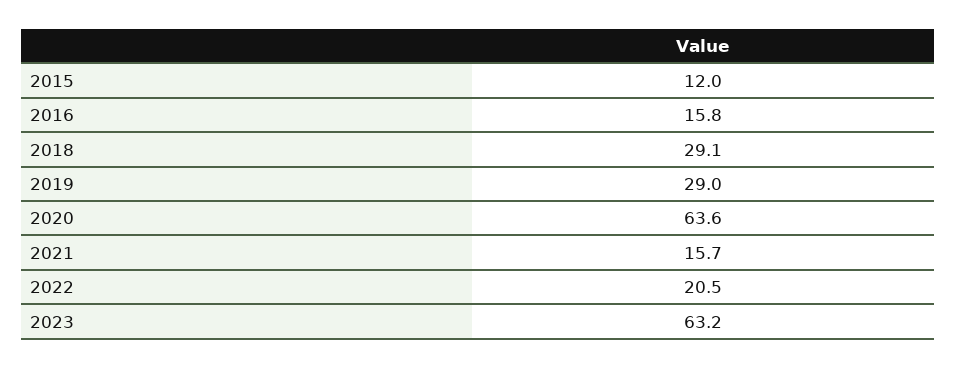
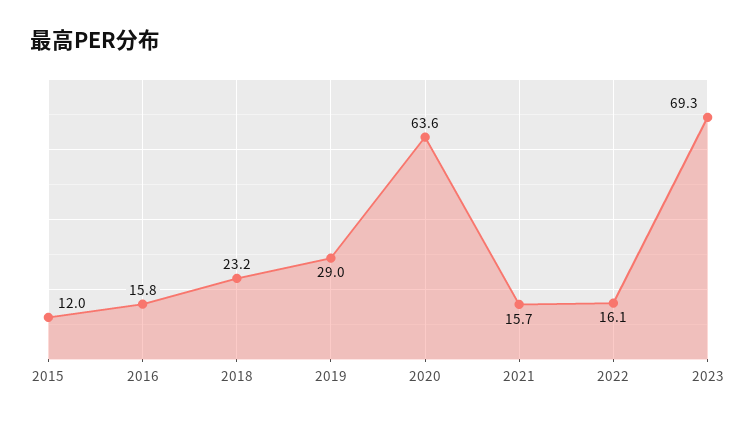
2018: 29.1 -> 23.2
2022: 20.5 -> 16.1
2023: 63.2 -> 69.3

